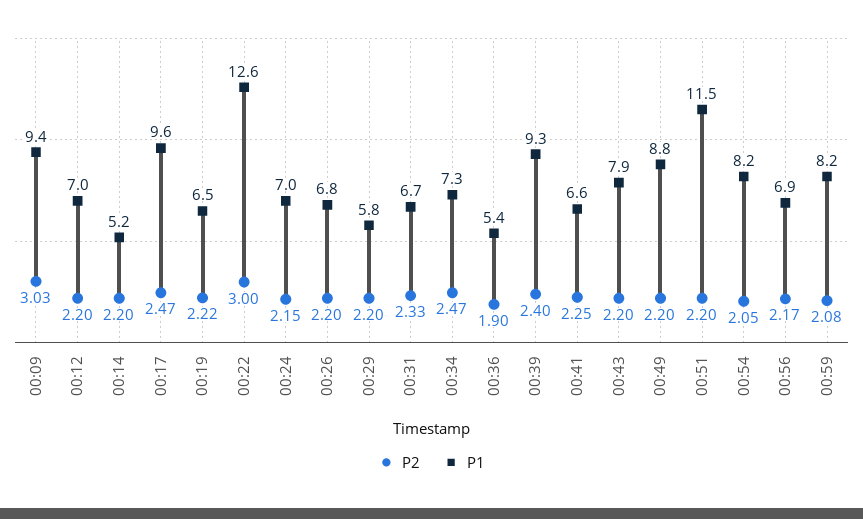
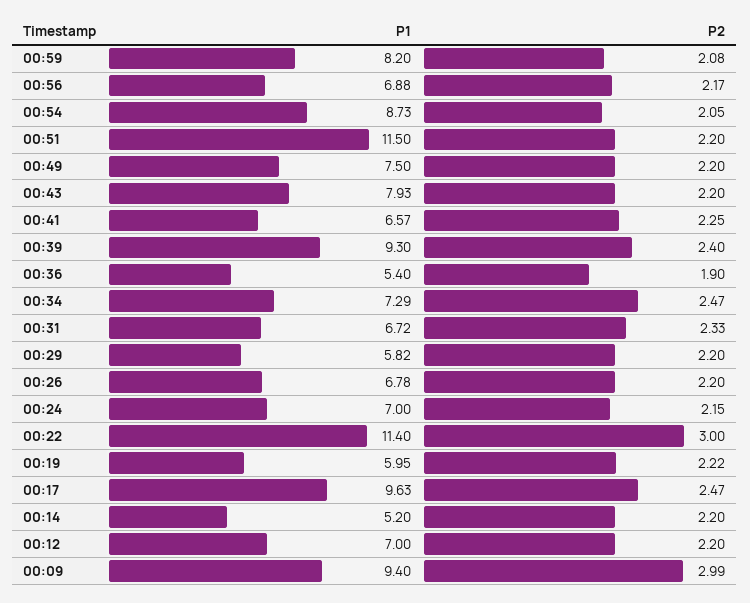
P2, 00:09: 3.03 -> 2.99
P1, 00:19: 6.5 -> 5.95
P1, 00:22: 12.6 -> 11.4
P1, 00:49: 8.8 -> 7.5
P1, 00:54: 8.2 -> 8.73

